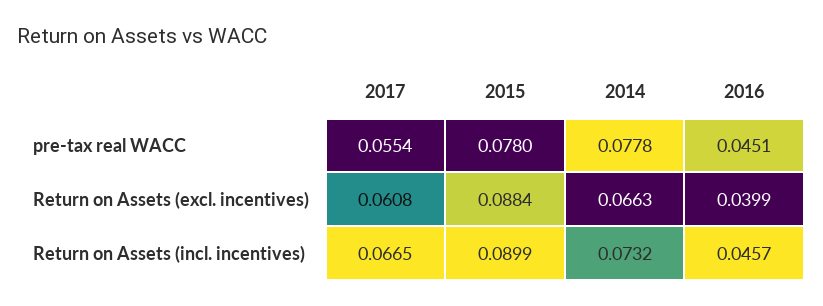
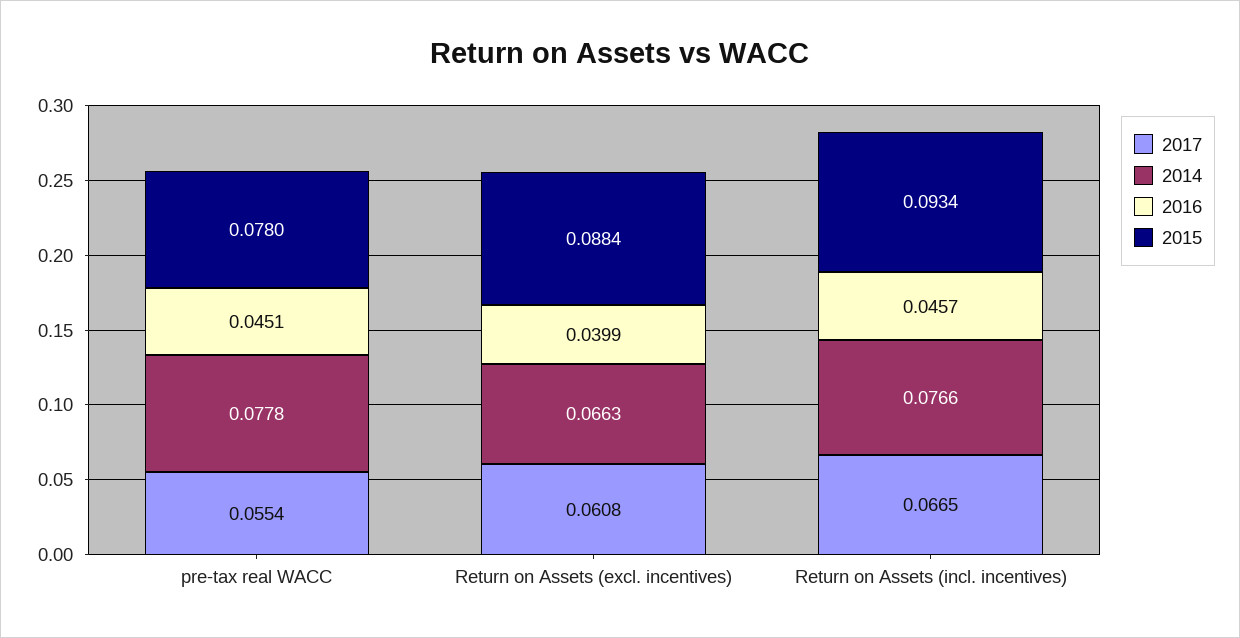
2015, Return on Assets (incl. incentives): 0.0899 -> 0.0934
2014, Return on Assets (incl. incentives): 0.0732 -> 0.0766

